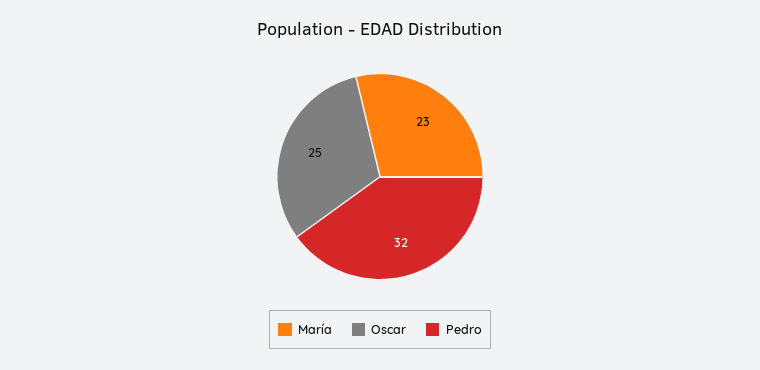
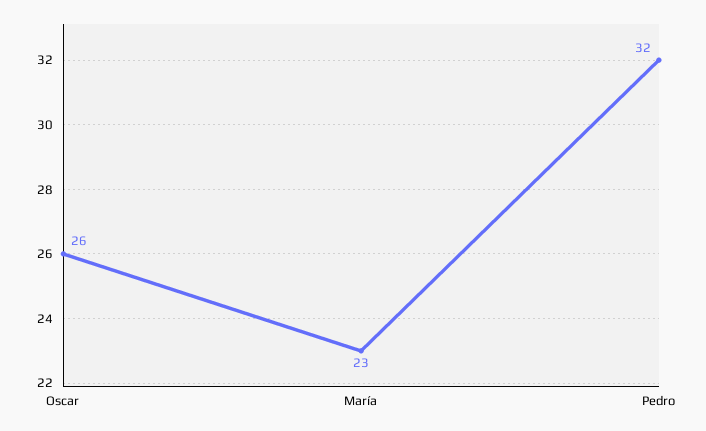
Oscar: 25 -> 26

